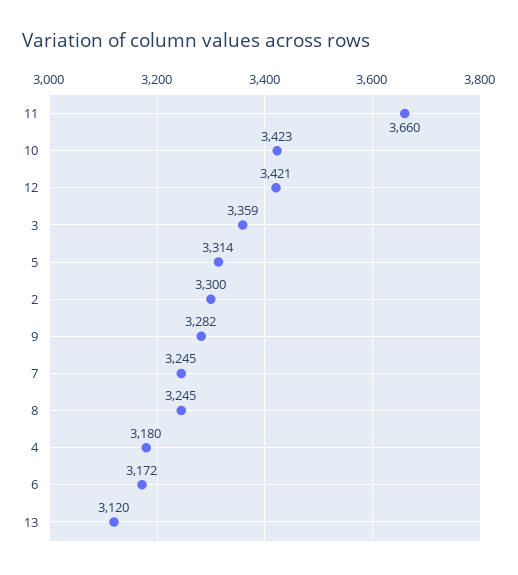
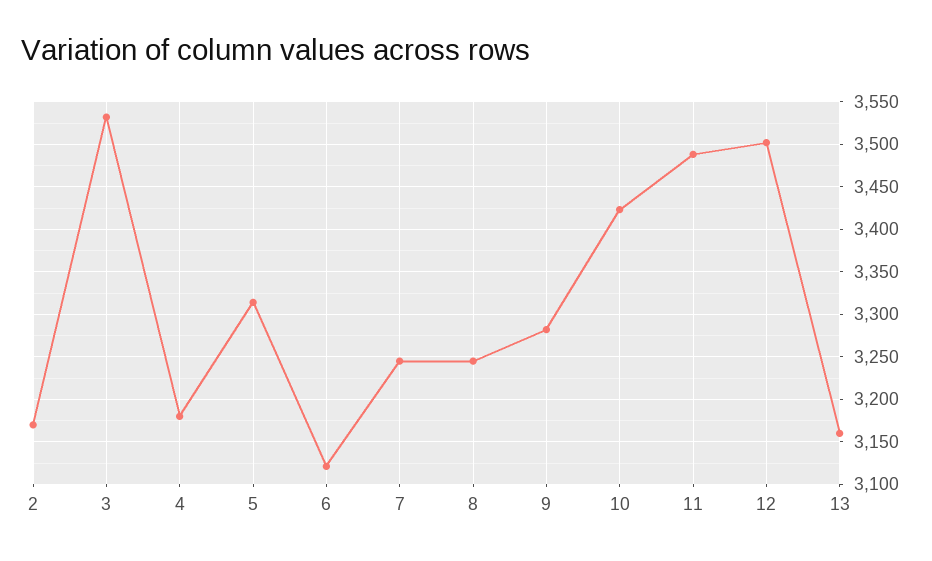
11: 3660 -> 3490
12: 3421 -> 3500
3: 3359 -> 3530
2: 3300 -> 3170
6: 3172 -> 3120
13: 3120 -> 3160

